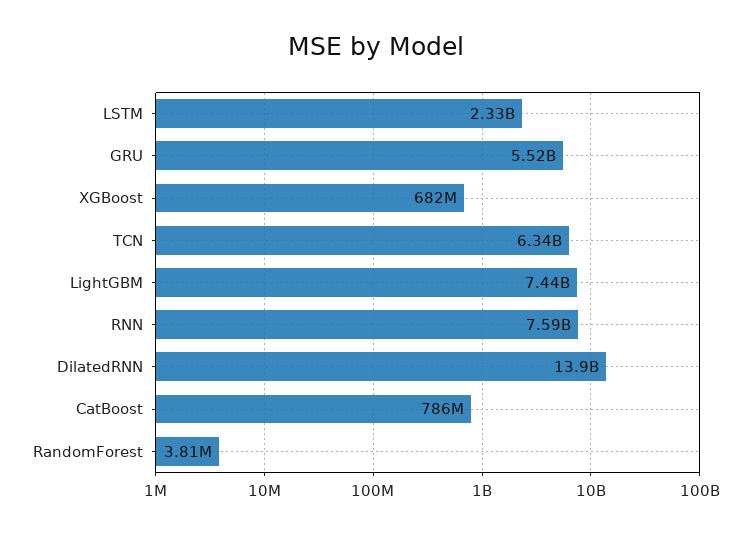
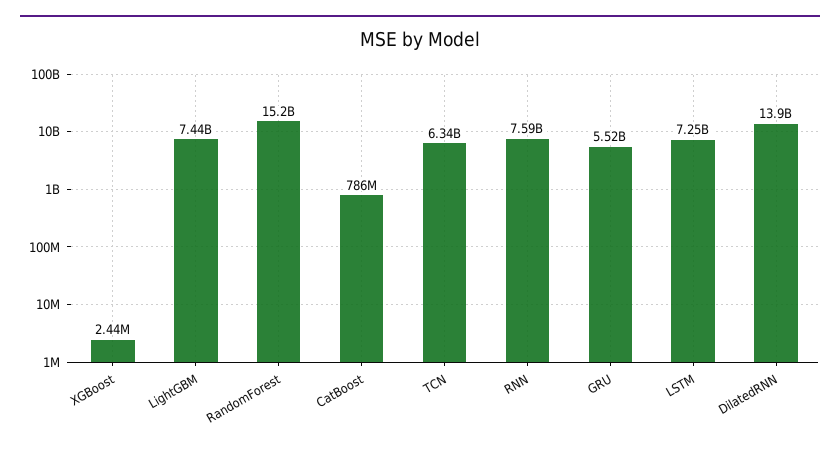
LSTM: 2330000000 -> 7250000000
XGBoost: 682000000 -> 2440000
RandomForest: 3810000 -> 15200000000

